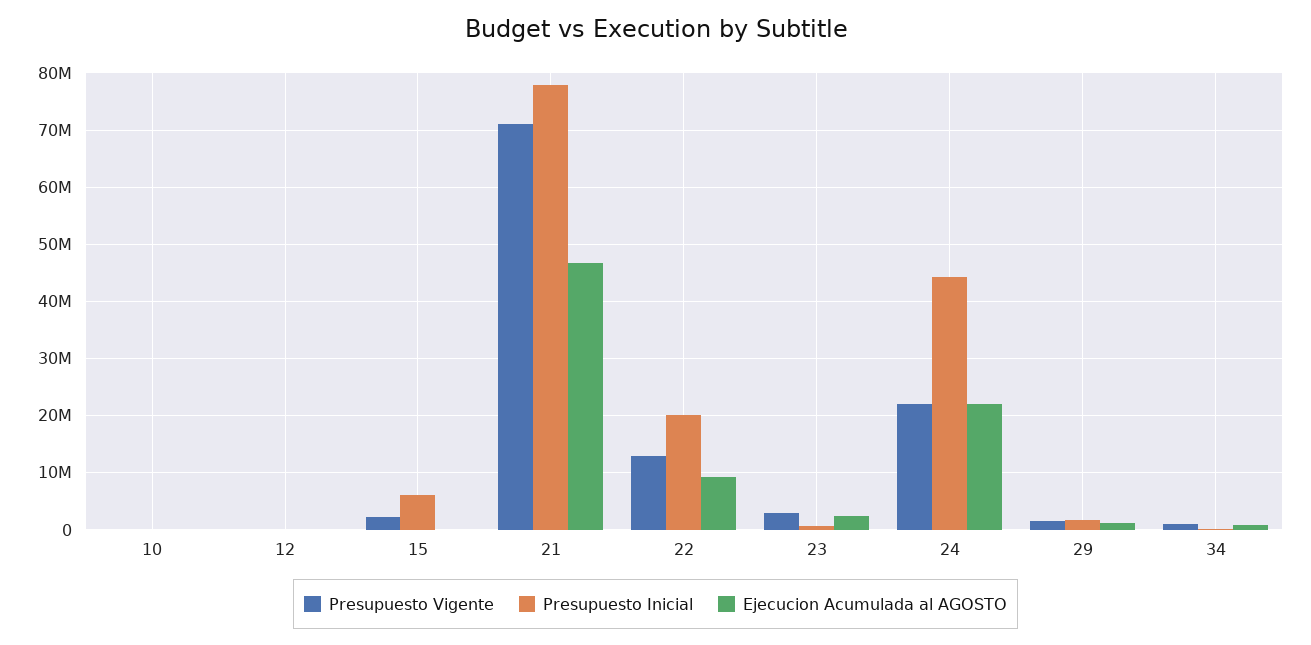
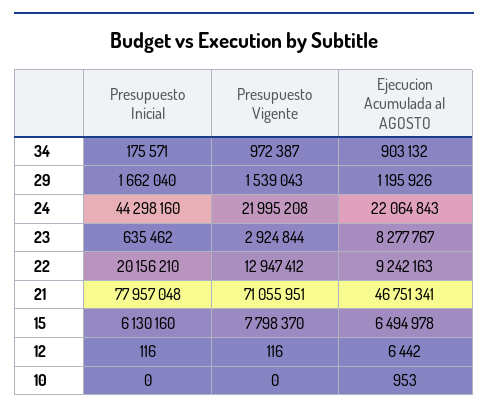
Presupuesto Vigente, 15: 2000000 -> 7798370
Ejecucion Acumulada al AGOSTO, 15: 0 -> 6494978
Ejecucion Acumulada al AGOSTO, 23: 2000000 -> 8277767

